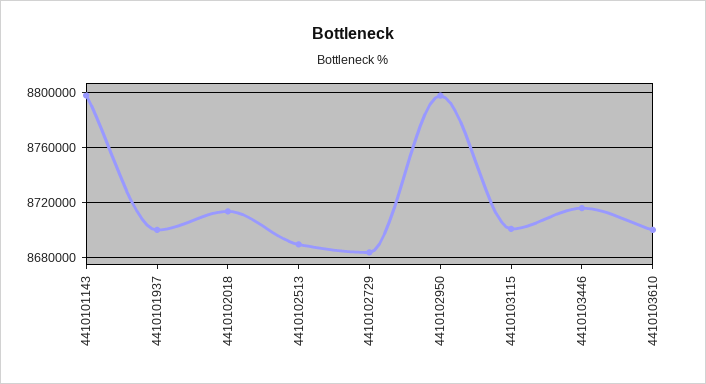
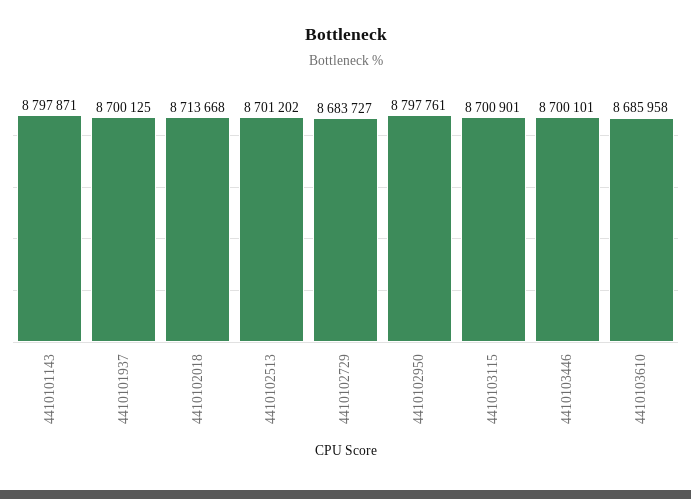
4410102513: 8690000 -> 8701202
4410103446: 8715000 -> 8700101
4410103610: 8700000 -> 8685958

